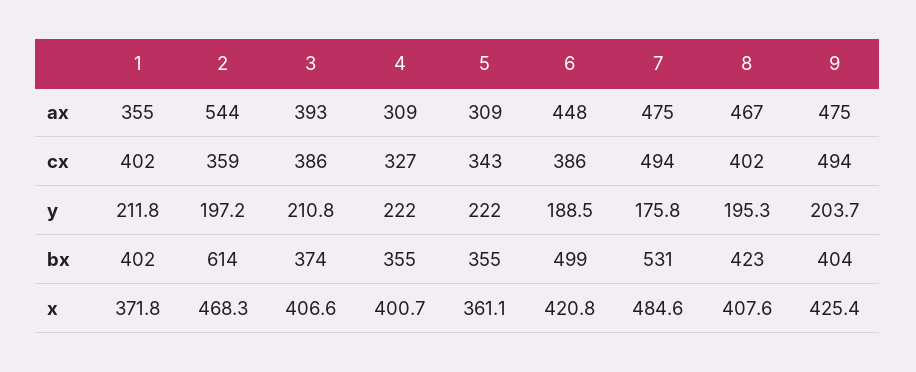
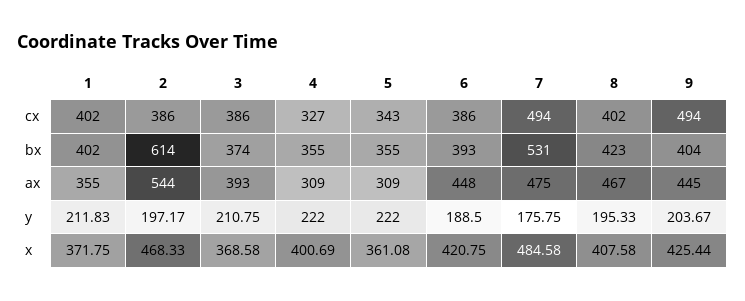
9, ax: 475 -> 445
2, cx: 359 -> 386
6, bx: 499 -> 393
3, x: 406.6 -> 368.58

